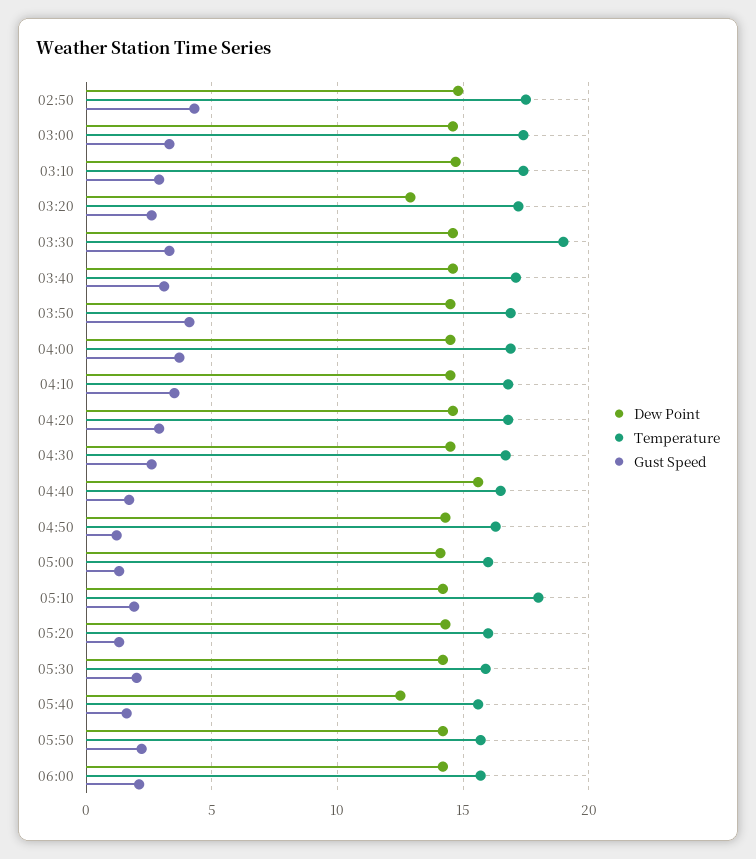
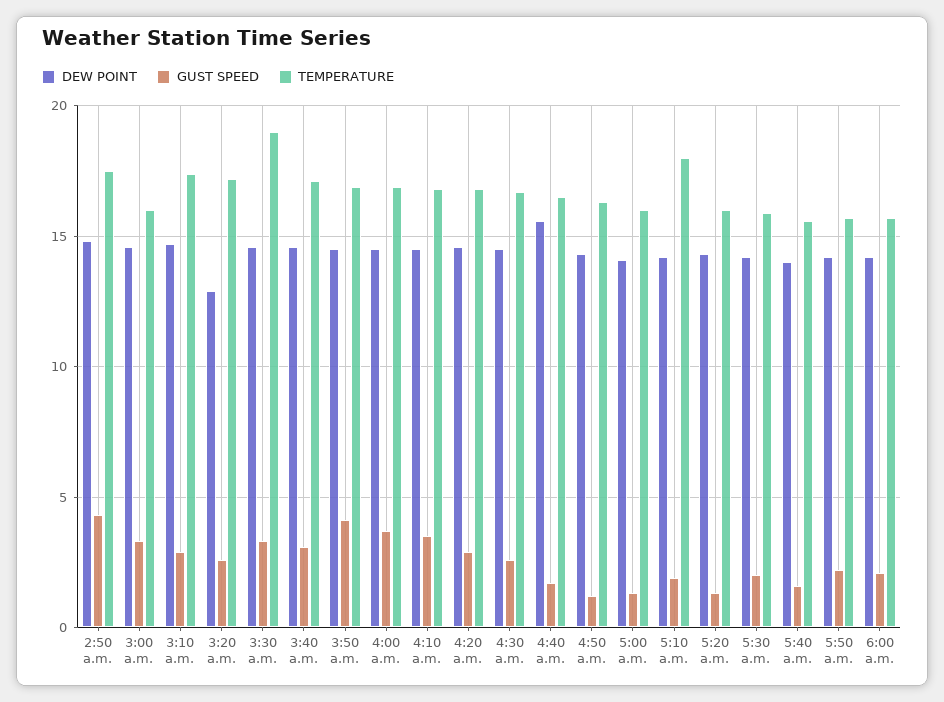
Temperature, 03:00: 17.5 -> 16
Dew Point, 05:40: 12.5 -> 14

